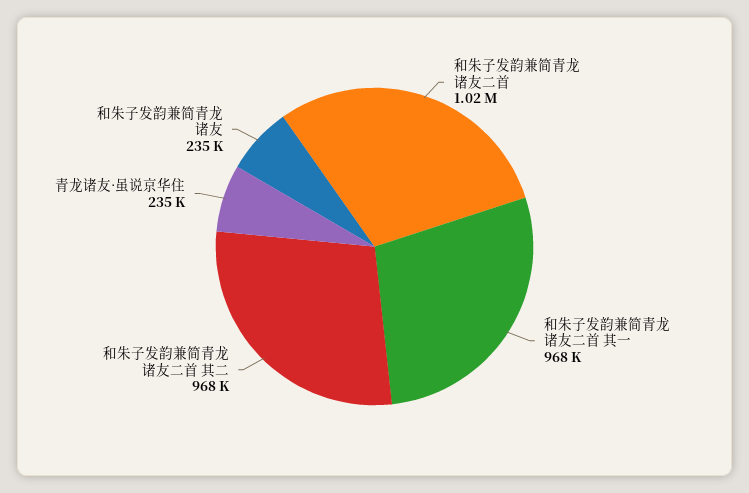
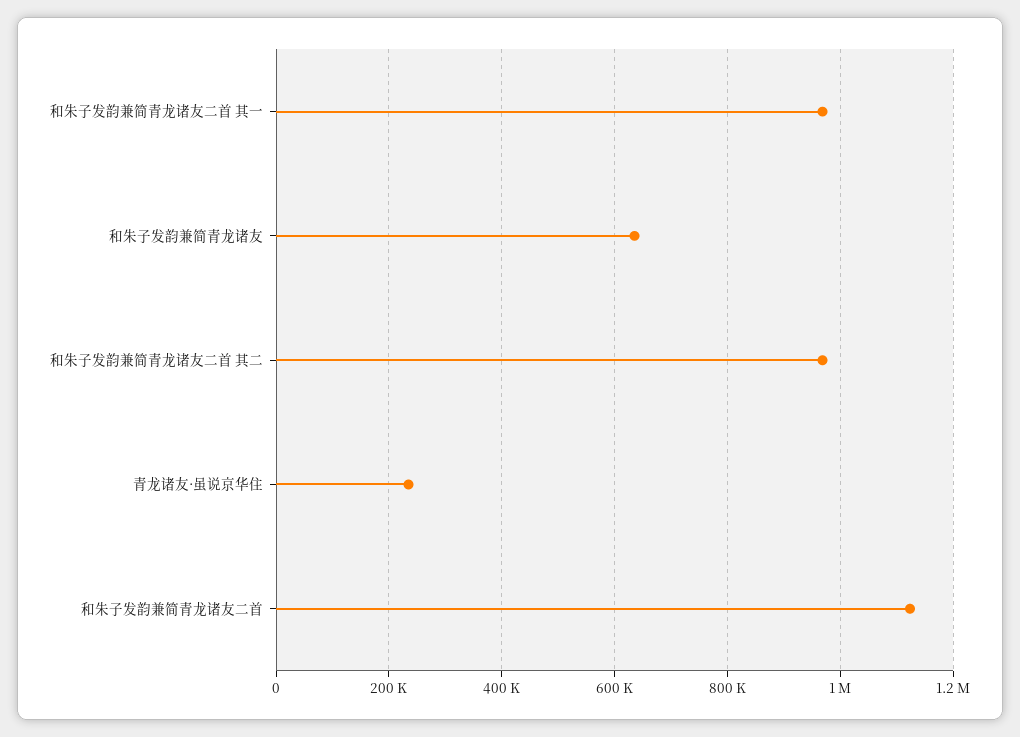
和朱子发韵兼简青龙诸友二首: 1020000 -> 1120000
和朱子发韵兼简青龙诸友: 235000 -> 640000

